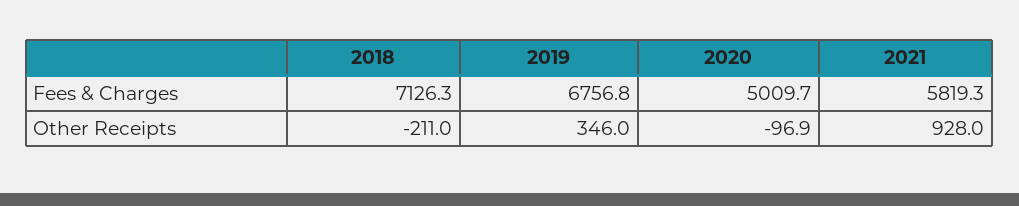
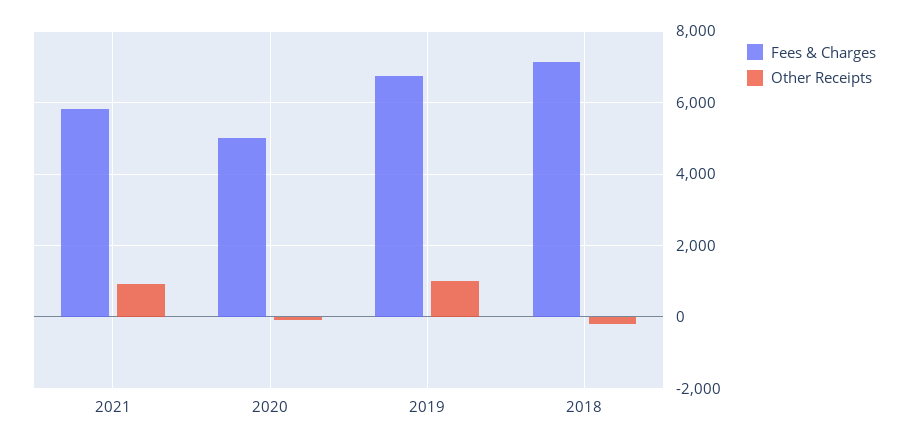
Other Receipts, 2019: 346 -> 1000

